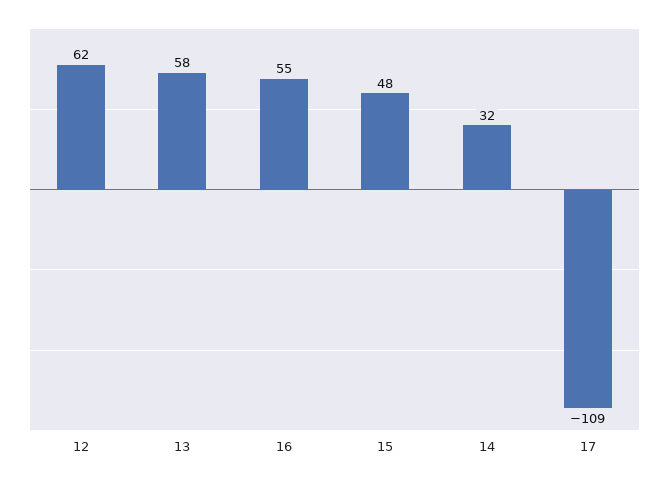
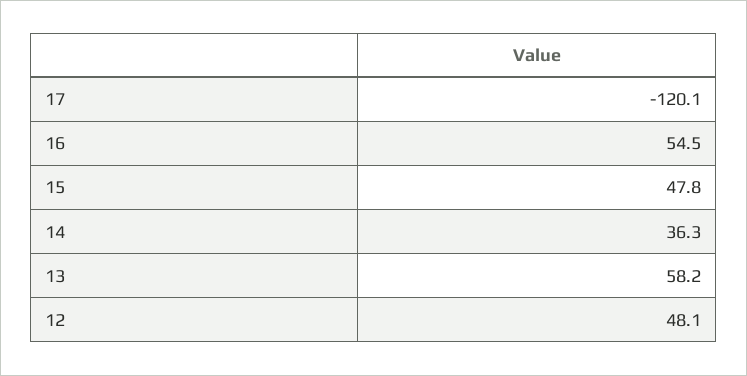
12: 62 -> 48.1
14: 32 -> 36.3
17: -109 -> -120.1

